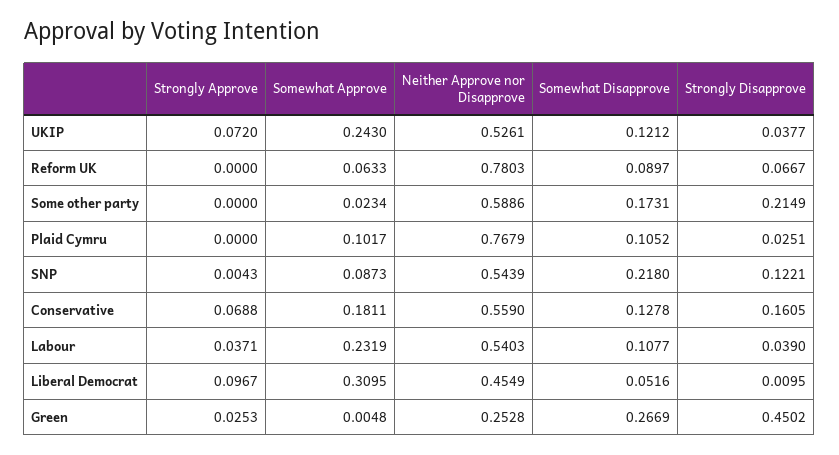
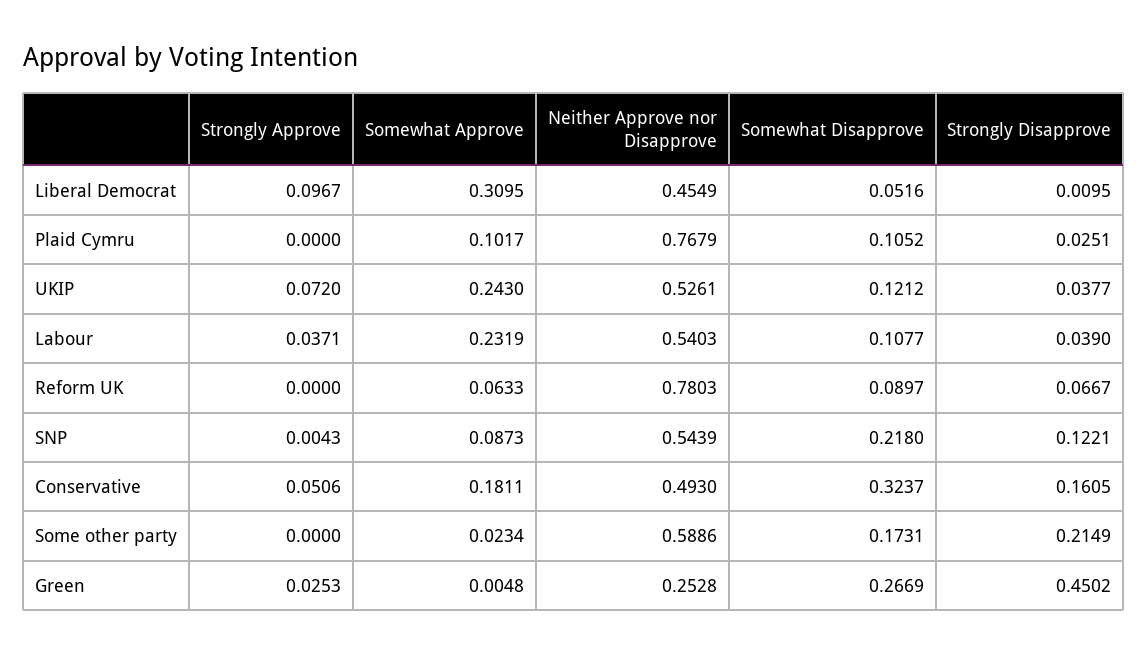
Strongly Approve, Conservative: 0.0688 -> 0.0506
Neither Approve nor Disapprove, Conservative: 0.559 -> 0.493
Somewhat Disapprove, Conservative: 0.1278 -> 0.3237

